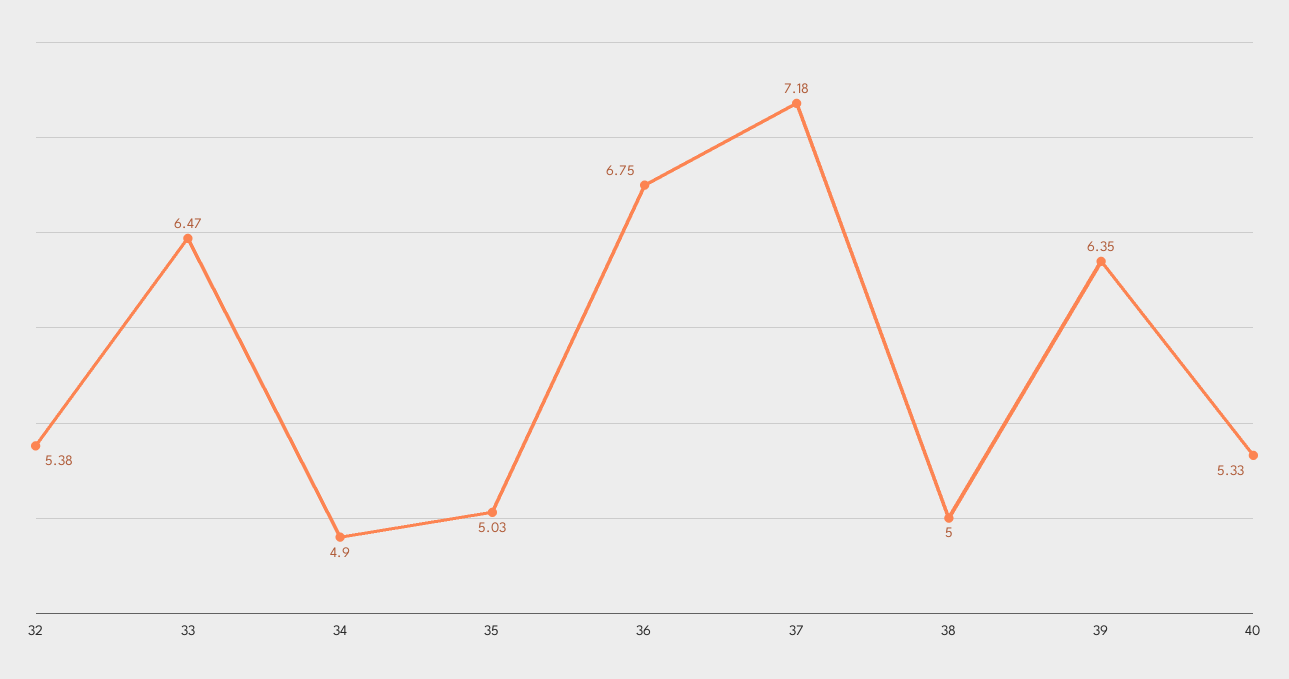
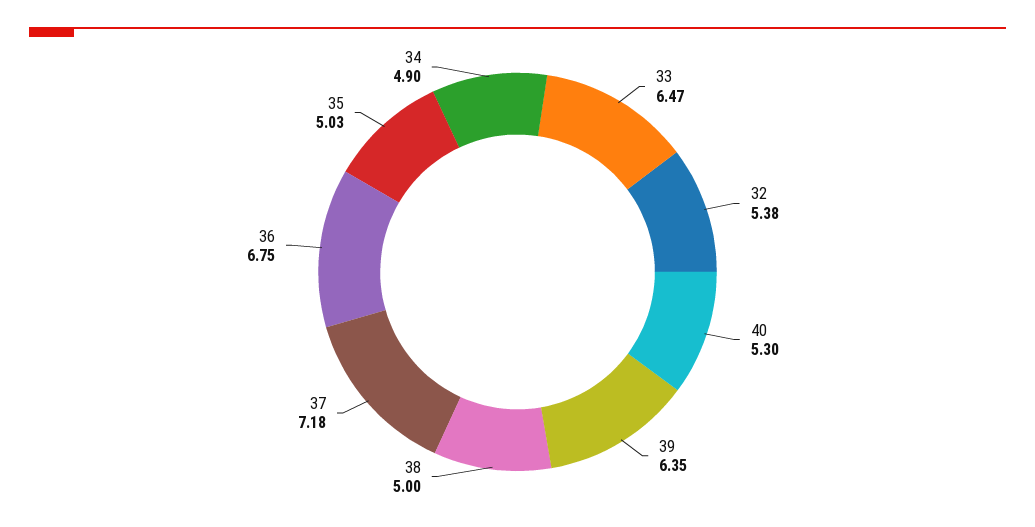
40: 5.33 -> 5.3

